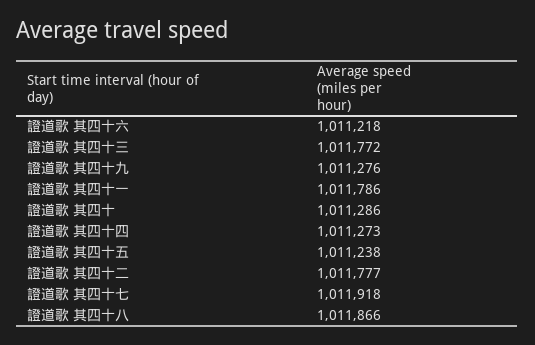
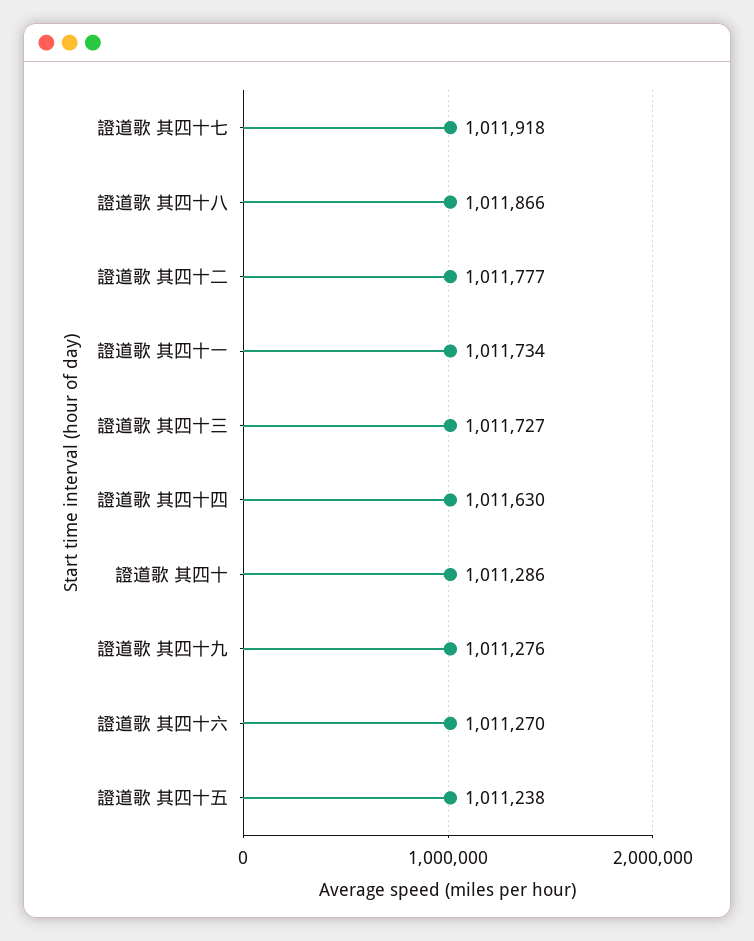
證道歌 其四十六: 1011218 -> 1011270
證道歌 其四十三: 1011772 -> 1011727
證道歌 其四十一: 1011786 -> 1011734
證道歌 其四十四: 1011273 -> 1011630

